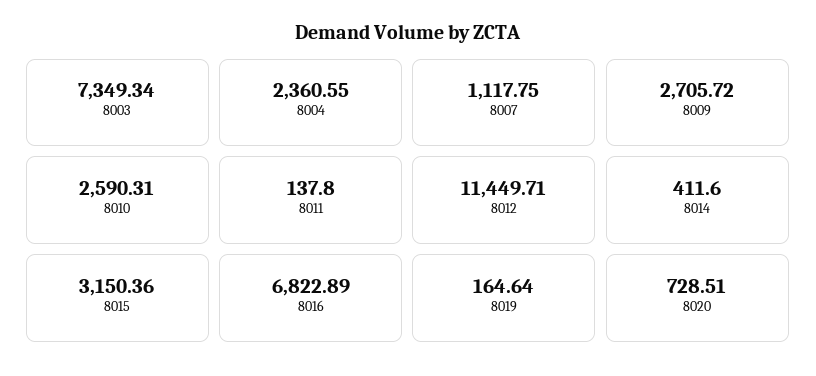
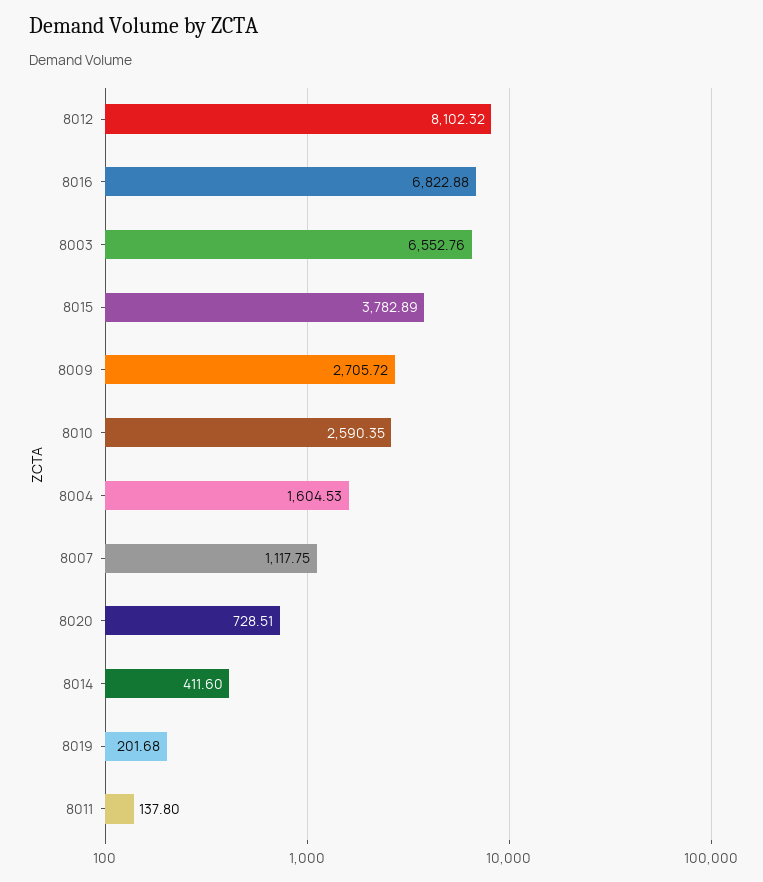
8003: 7349.34 -> 6552.76
8004: 2360.55 -> 1604.53
8010: 2590.31 -> 2590.35
8012: 11449.71 -> 8102.32
8015: 3150.36 -> 3782.89
8016: 6822.89 -> 6822.88
8019: 164.64 -> 201.68

